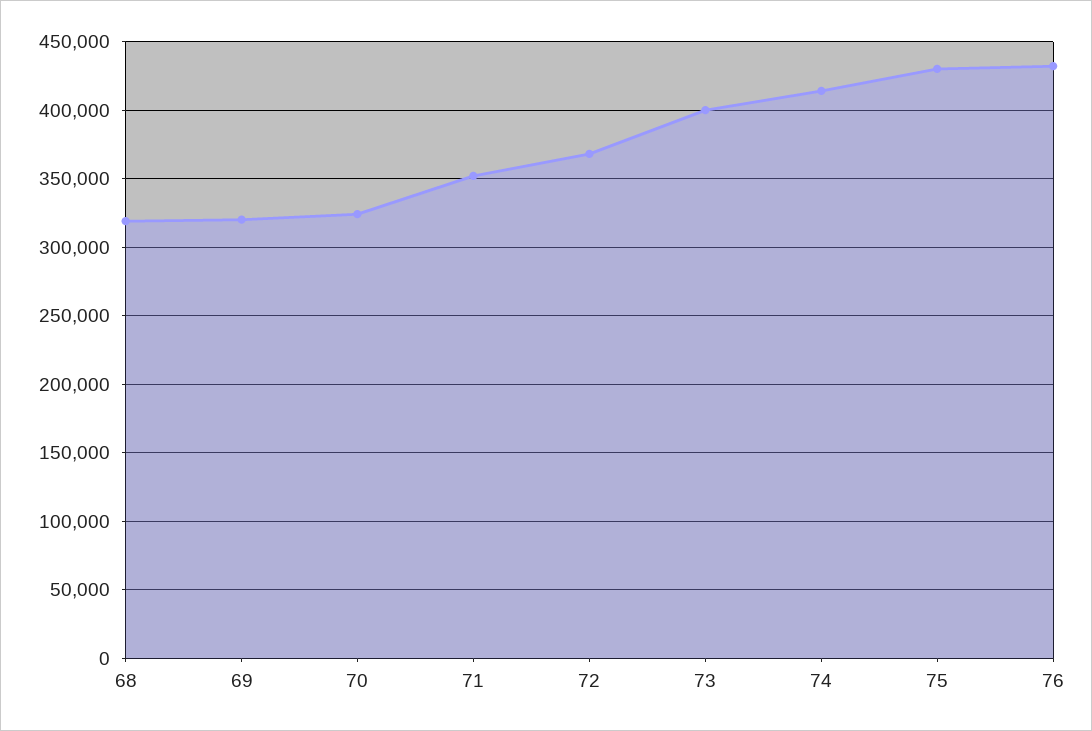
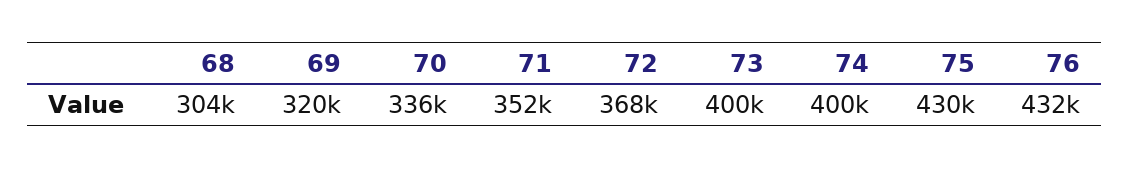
68: 320000 -> 304000
70: 325000 -> 336000
74: 415000 -> 400000

